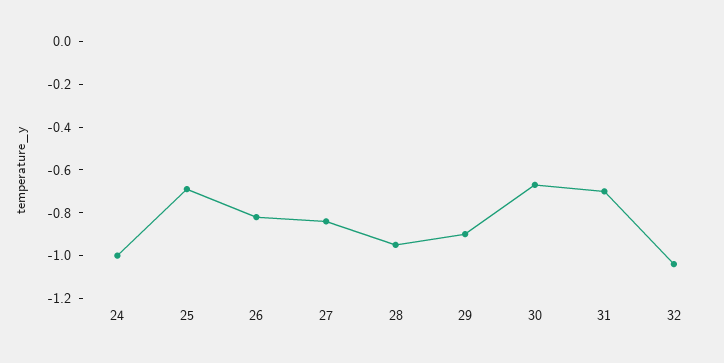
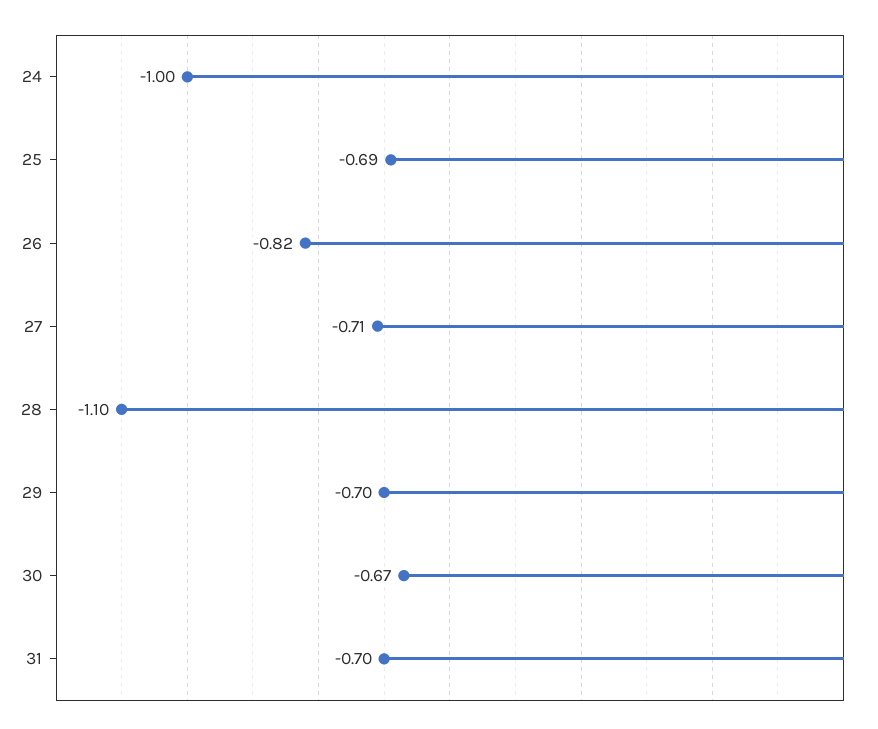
27: -0.85 -> -0.71
28: -0.95 -> -1.1
29: -0.9 -> -0.7
32: -1.05 -> none

